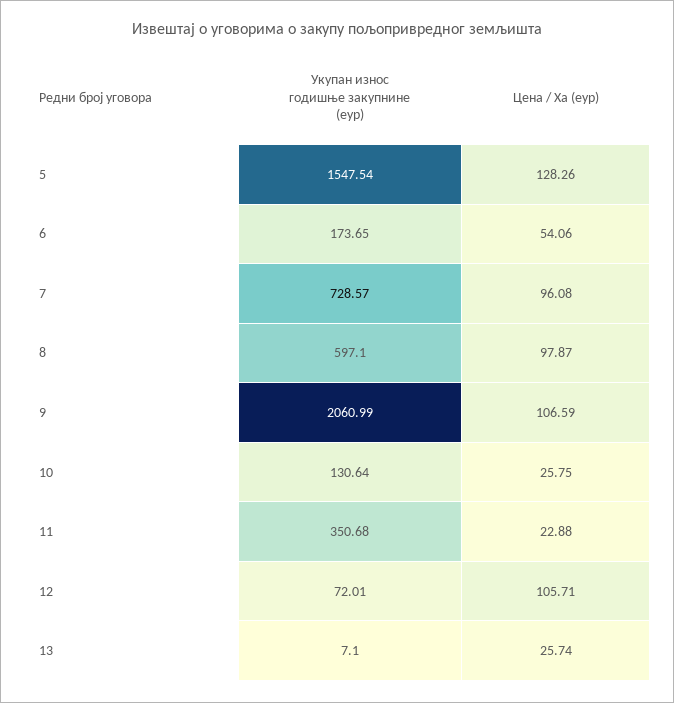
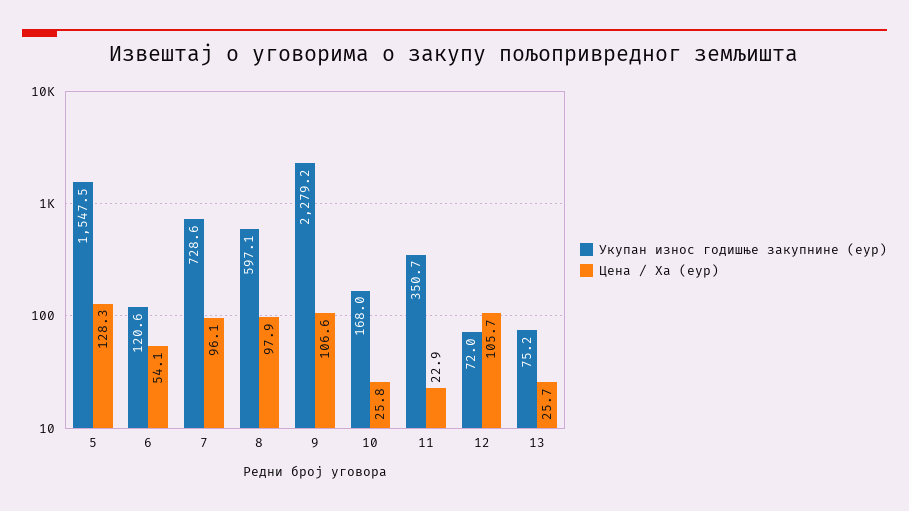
Укупан износ годишње закупнине (еур), 6: 173.65 -> 120.6
Укупан износ годишње закупнине (еур), 9: 2060.99 -> 2279.2
Укупан износ годишње закупнине (еур), 10: 130.64 -> 168
Укупан износ годишње закупнине (еур), 13: 7.1 -> 75.2

